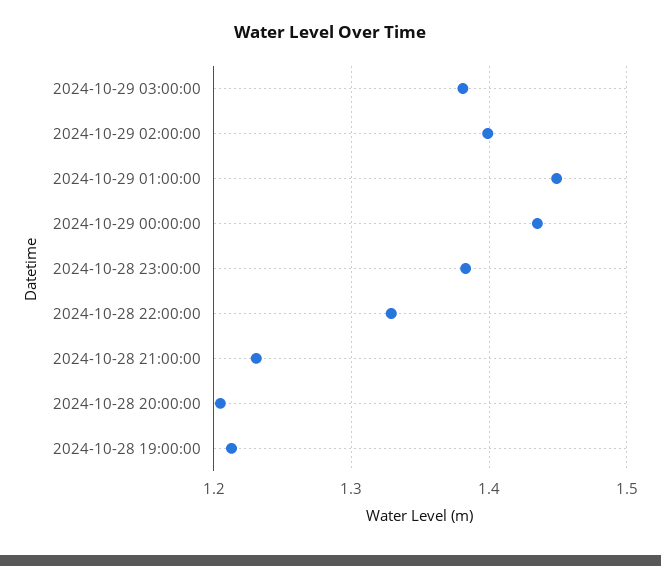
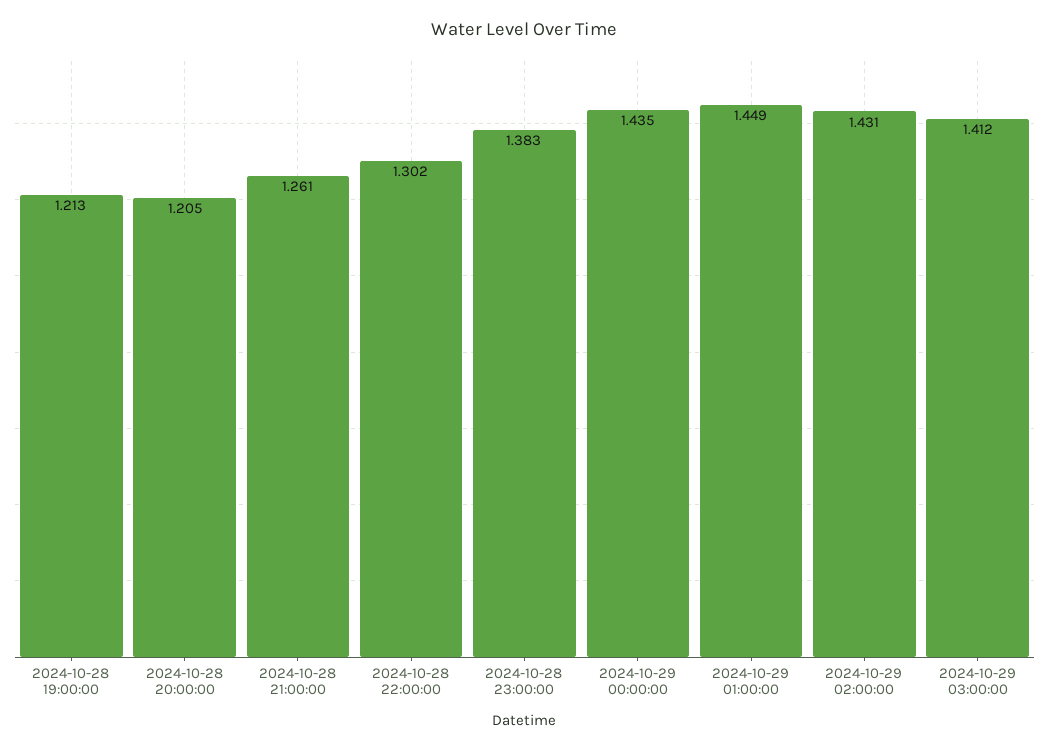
2024-10-29 03:00:00: 1.38 -> 1.412
2024-10-29 02:00:00: 1.4 -> 1.431
2024-10-28 22:00:00: 1.33 -> 1.302
2024-10-28 21:00:00: 1.23 -> 1.261

